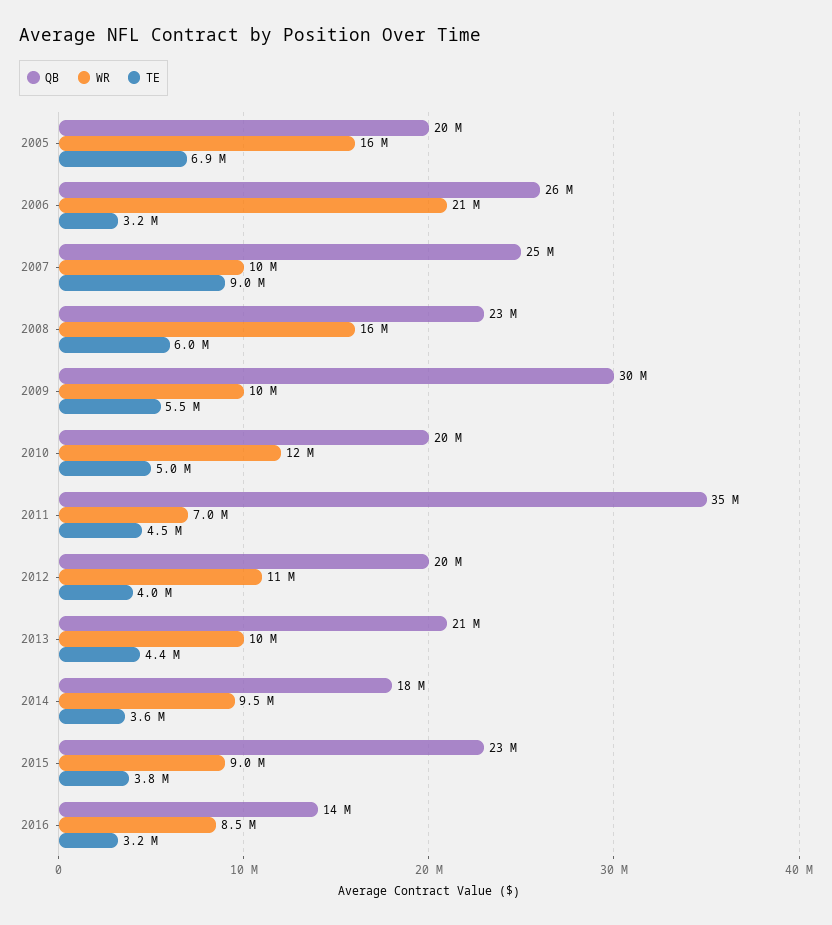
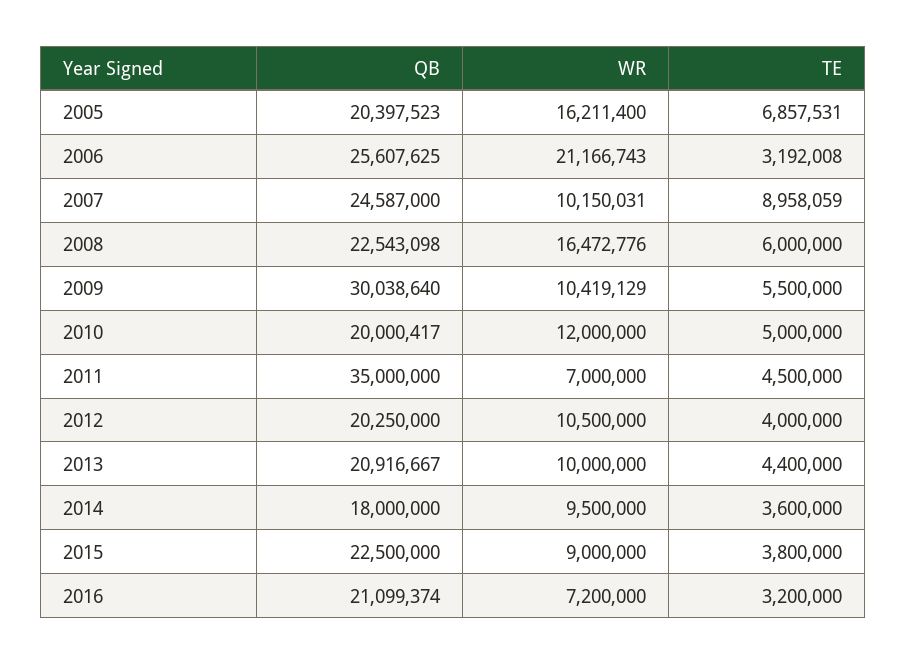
QB, 2016: 14000000 -> 21099374
WR, 2016: 8500000 -> 7200000

